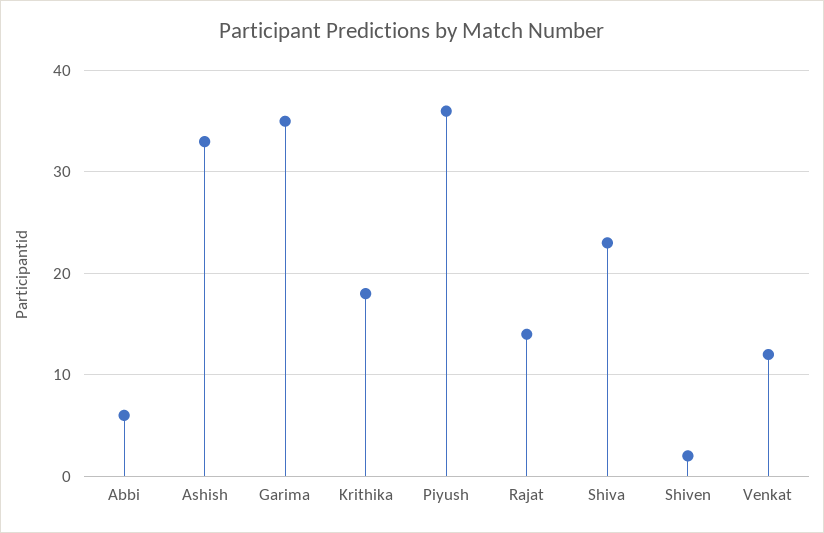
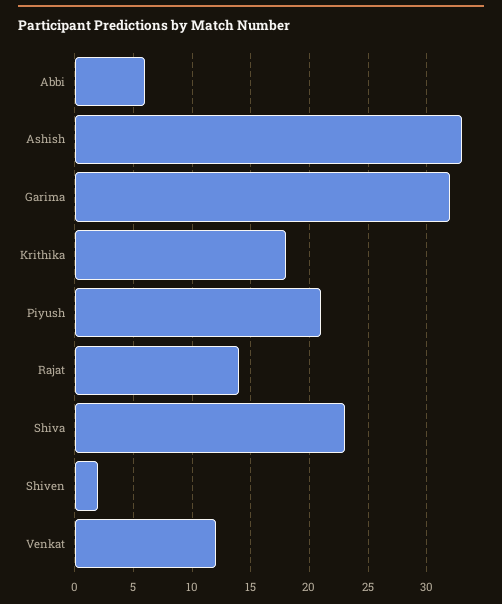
Garima: 35 -> 32
Piyush: 36 -> 21

